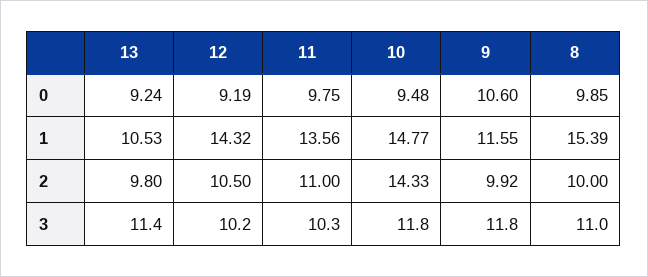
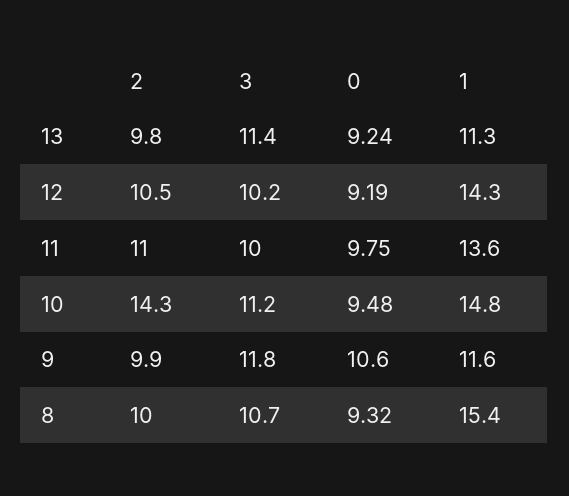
8, 0: 9.85 -> 9.32
13, 1: 10.53 -> 11.3
11, 3: 10.3 -> 10
10, 3: 11.8 -> 11.2
8, 3: 11 -> 10.7

